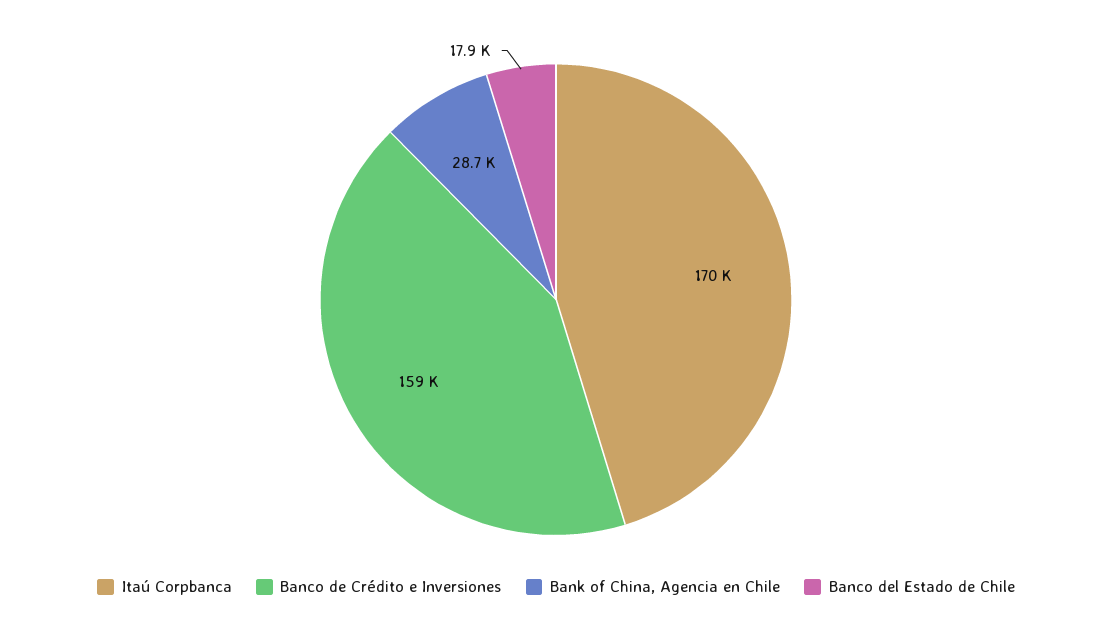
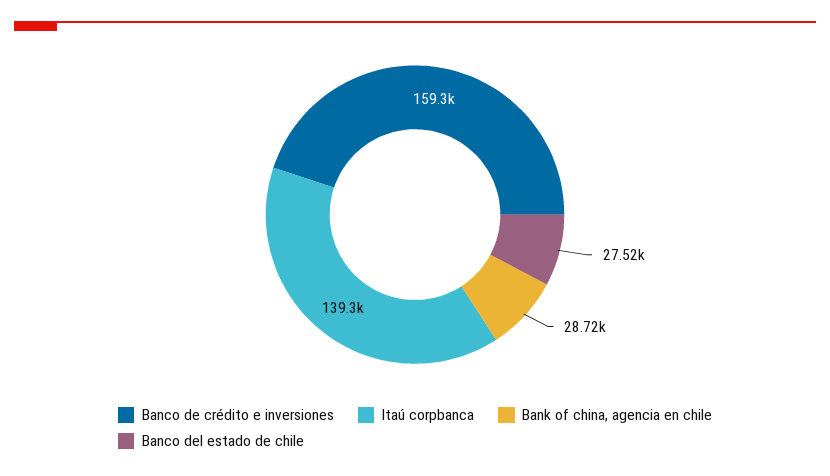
Itaú Corpbanca: 170000 -> 139300
Banco del Estado de Chile: 17900 -> 27520

